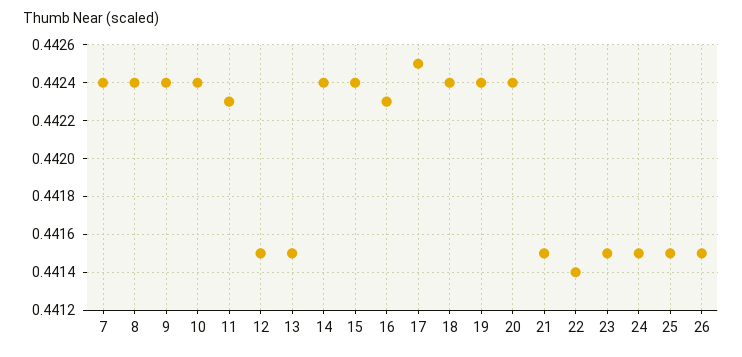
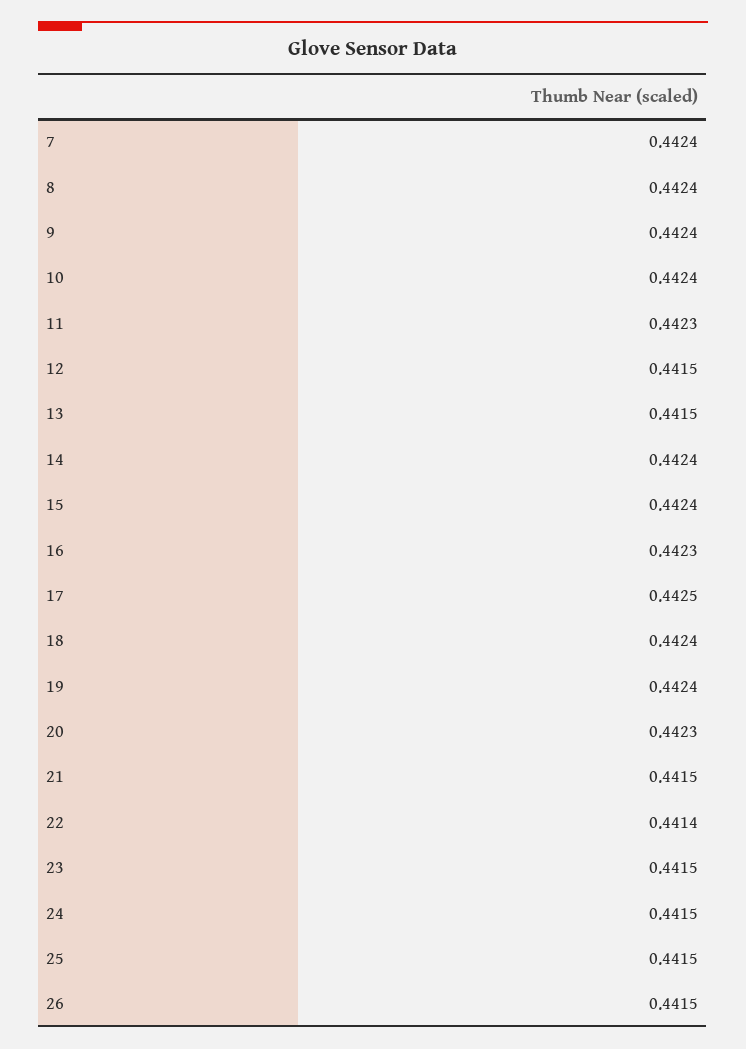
20: 0.4424 -> 0.4423

